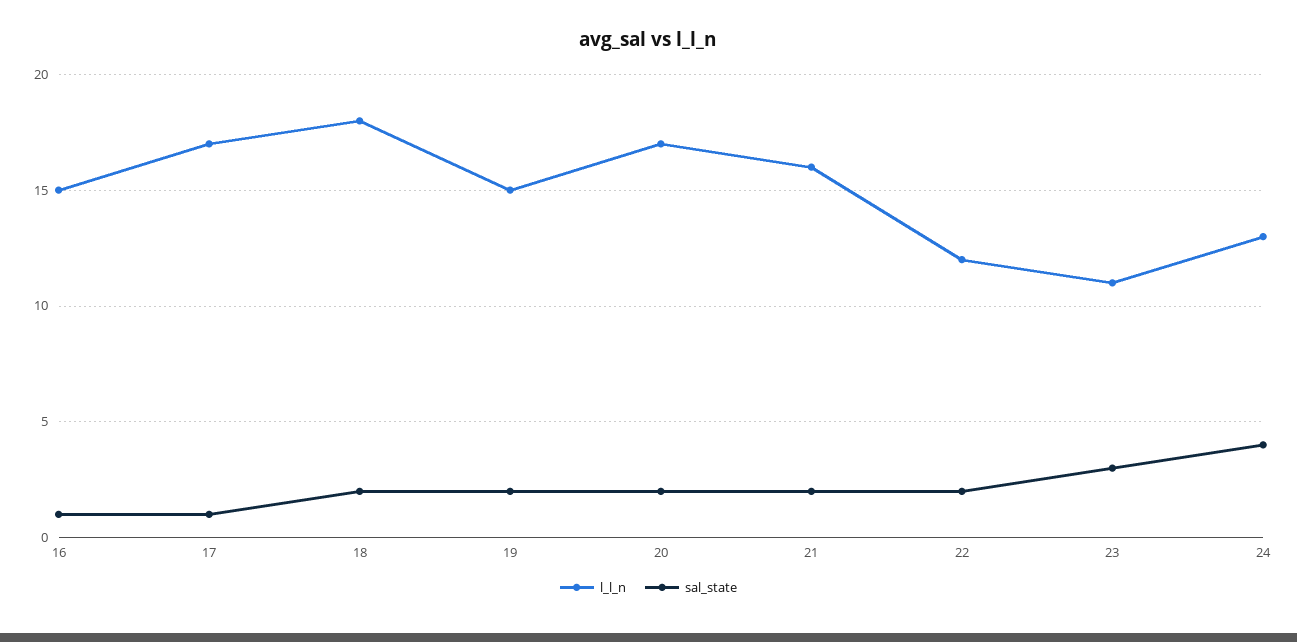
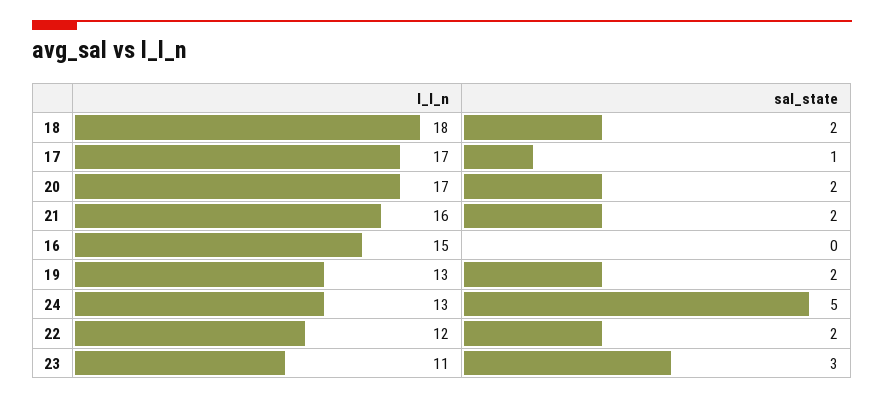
sal_state, 16: 1 -> 0
l_l_n, 19: 15 -> 13
sal_state, 24: 4 -> 5

